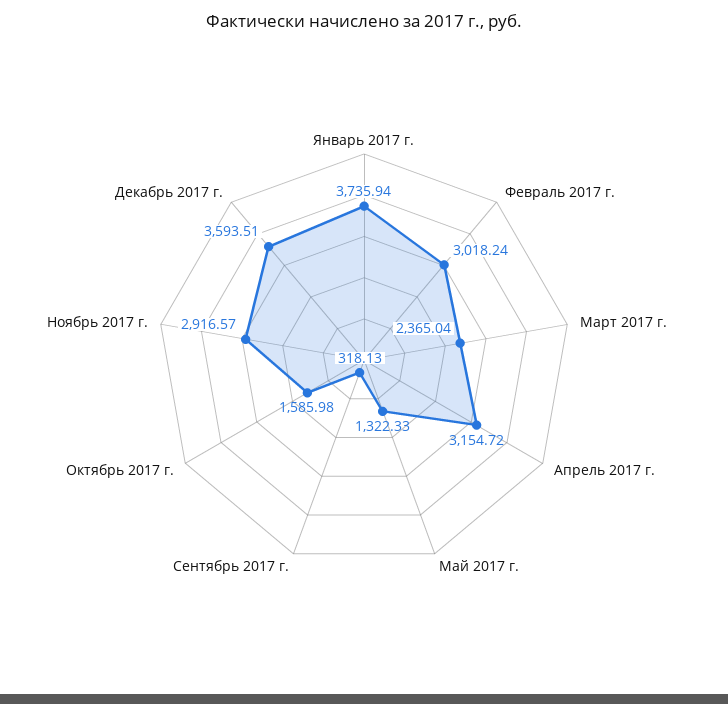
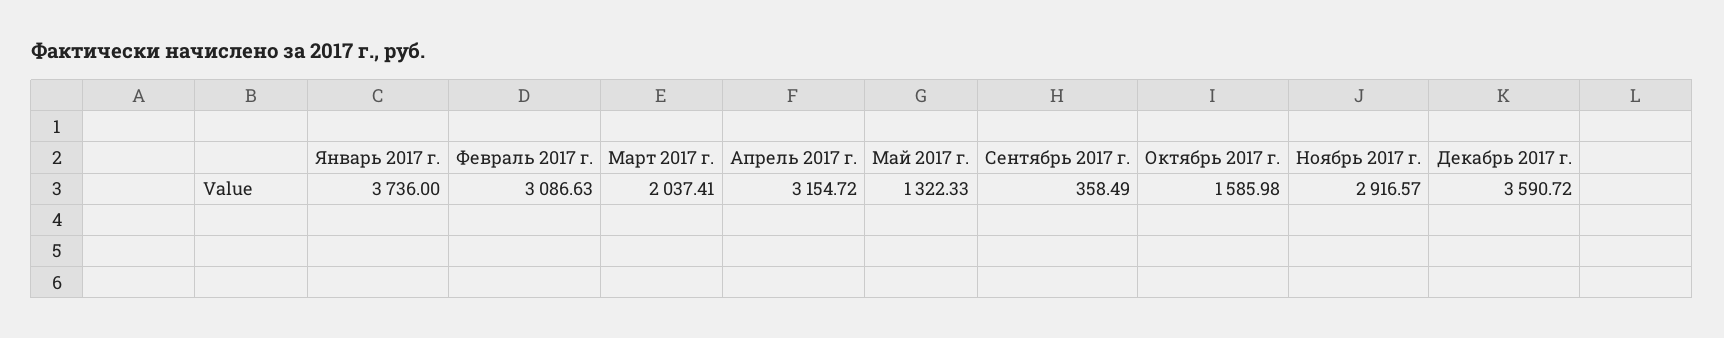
Январь 2017 г.: 3735.94 -> 3736
Февраль 2017 г.: 3018.24 -> 3086.63
Март 2017 г.: 2365.04 -> 2037.41
Сентябрь 2017 г.: 318.13 -> 358.49
Декабрь 2017 г.: 3593.51 -> 3590.72

